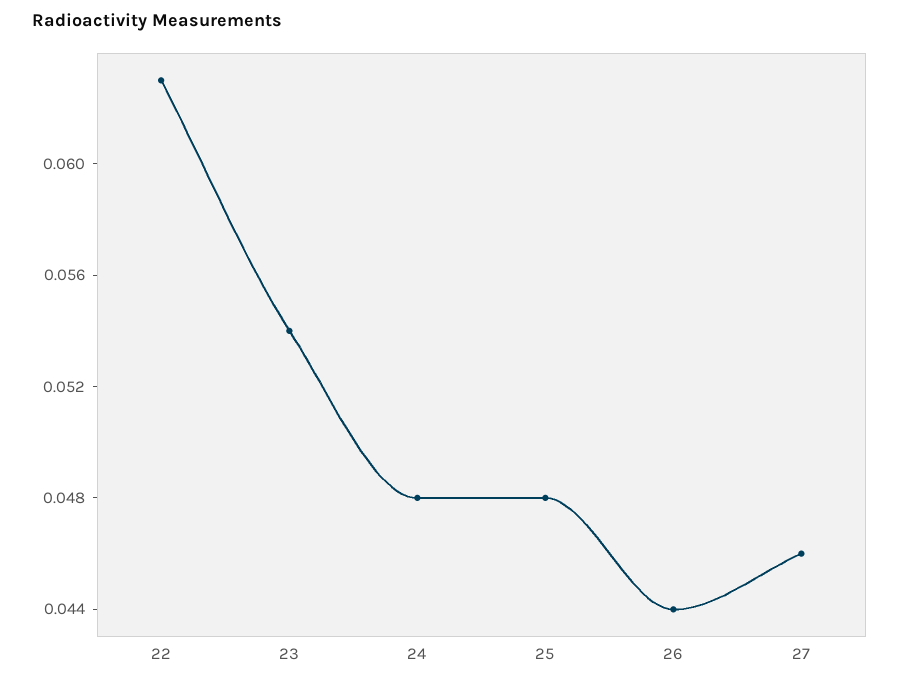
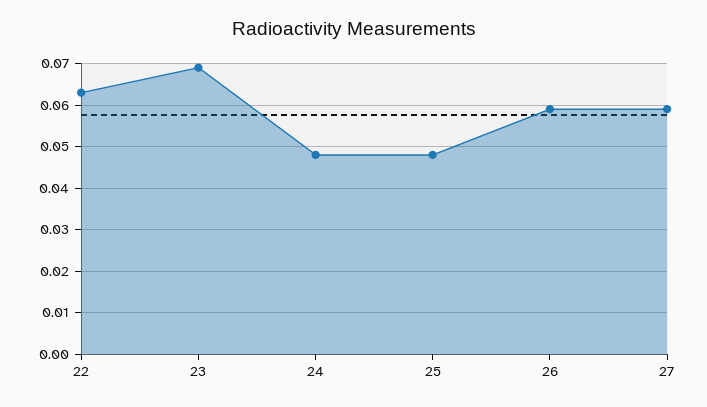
23: 0.054 -> 0.07
26: 0.044 -> 0.06
27: 0.046 -> 0.06

